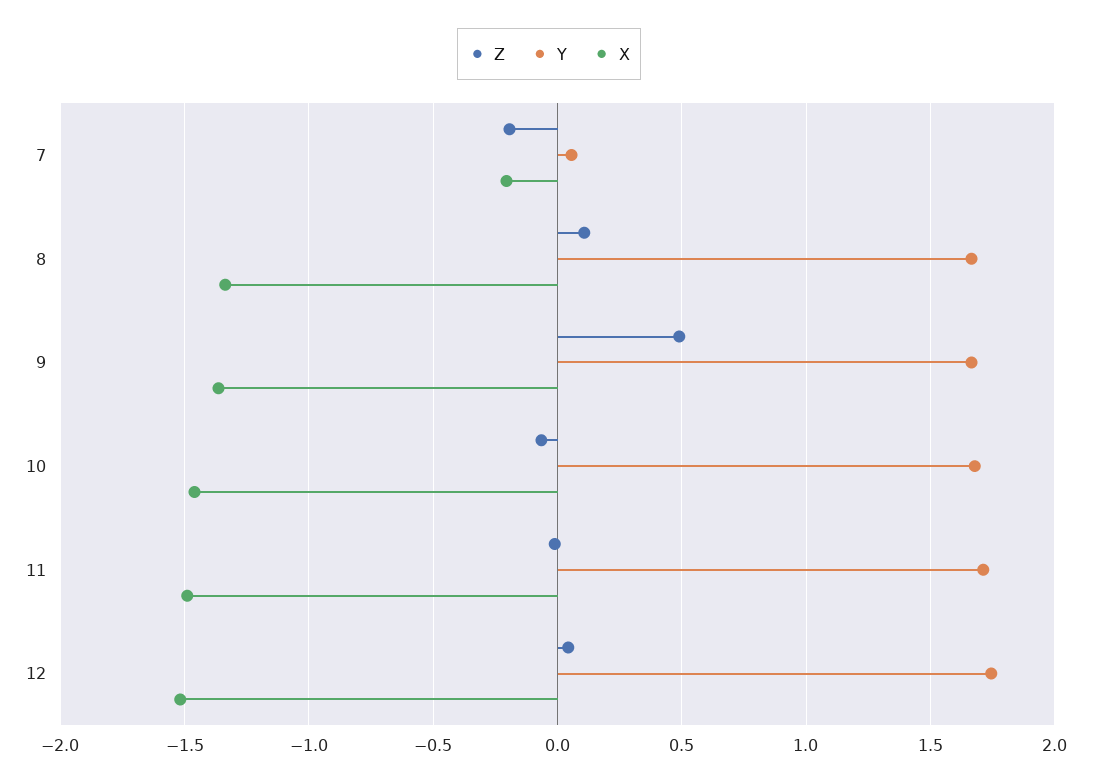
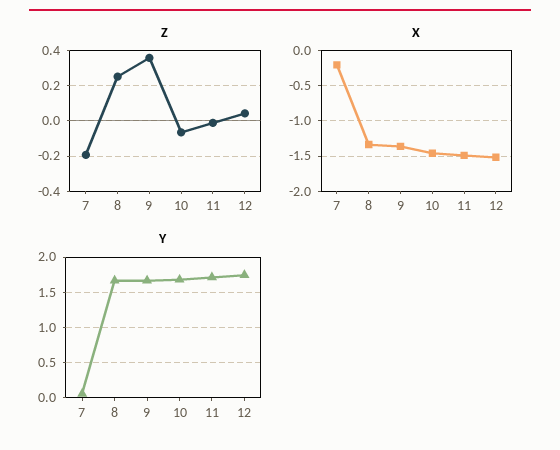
Z, 8: 0.1 -> 0.25
Z, 9: 0.5 -> 0.35

